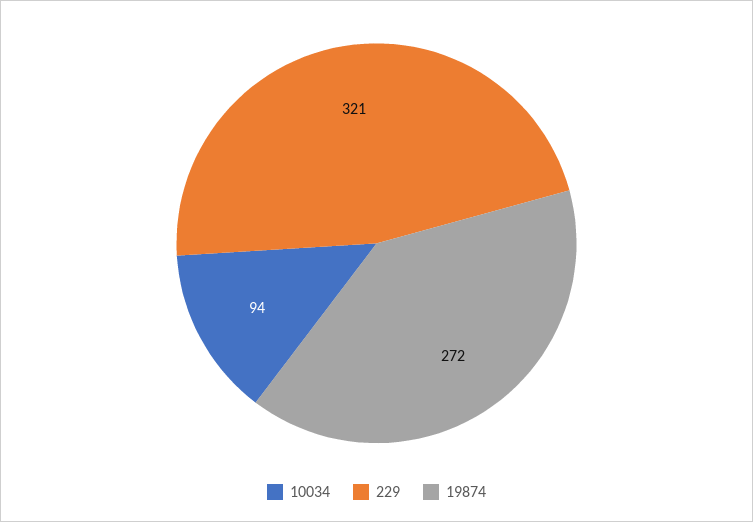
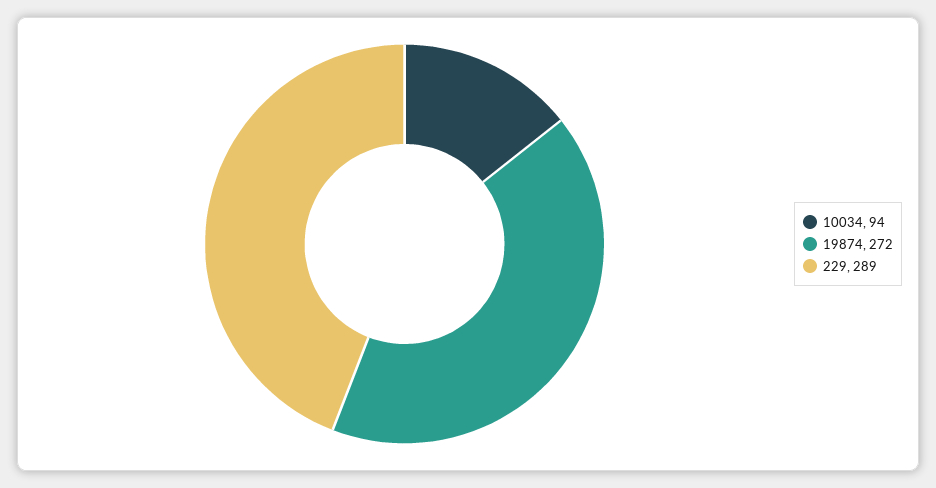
229: 321 -> 289

